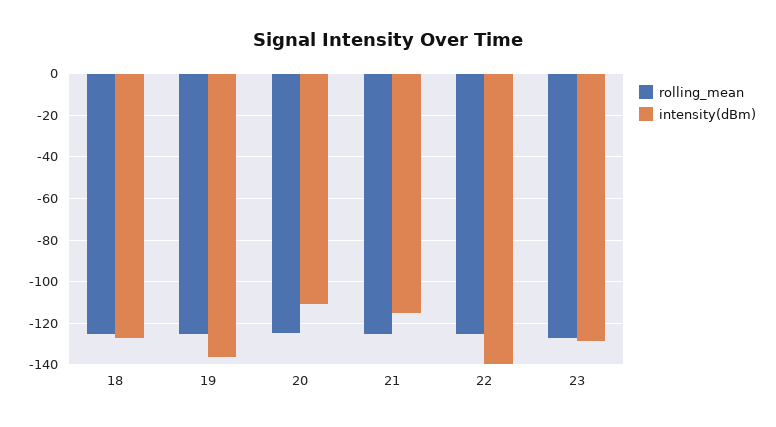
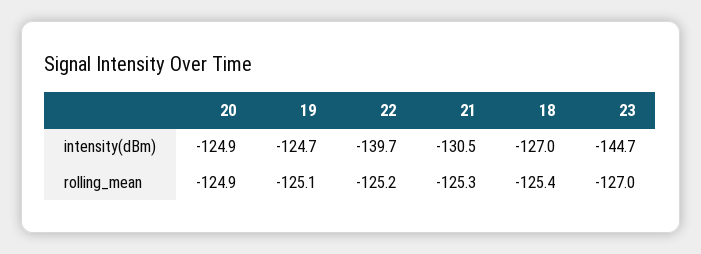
intensity(dBm), 19: -135 -> -124.7
intensity(dBm), 20: -110 -> -124.9
intensity(dBm), 21: -115 -> -130.5
intensity(dBm), 23: -130 -> -144.7

